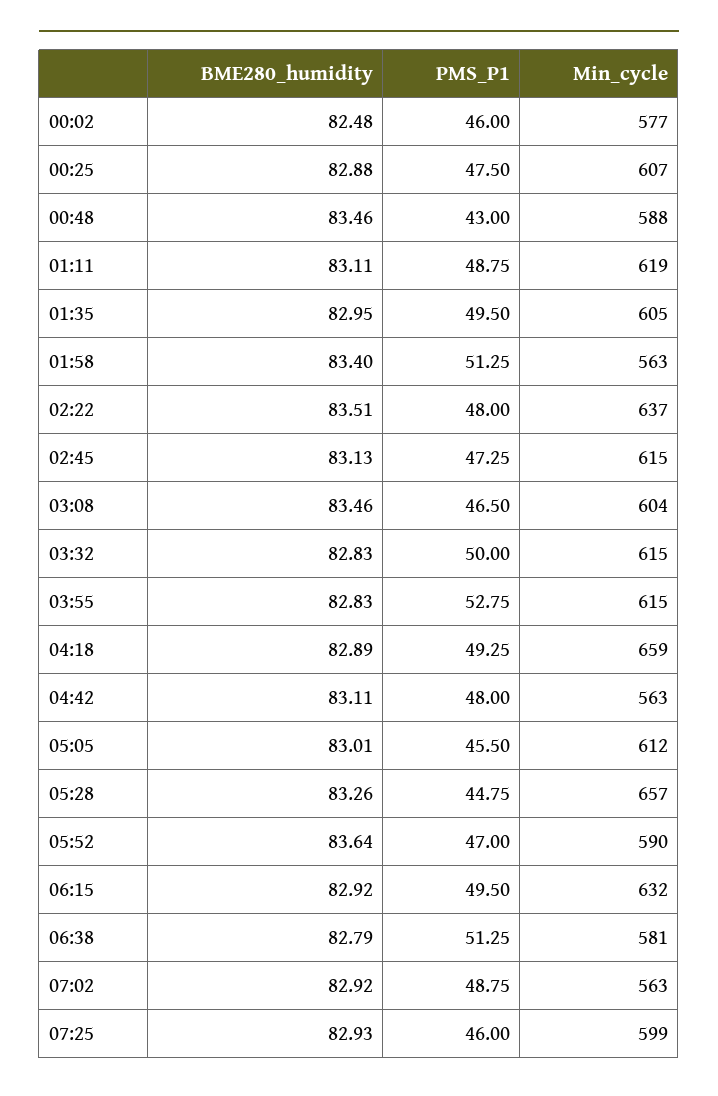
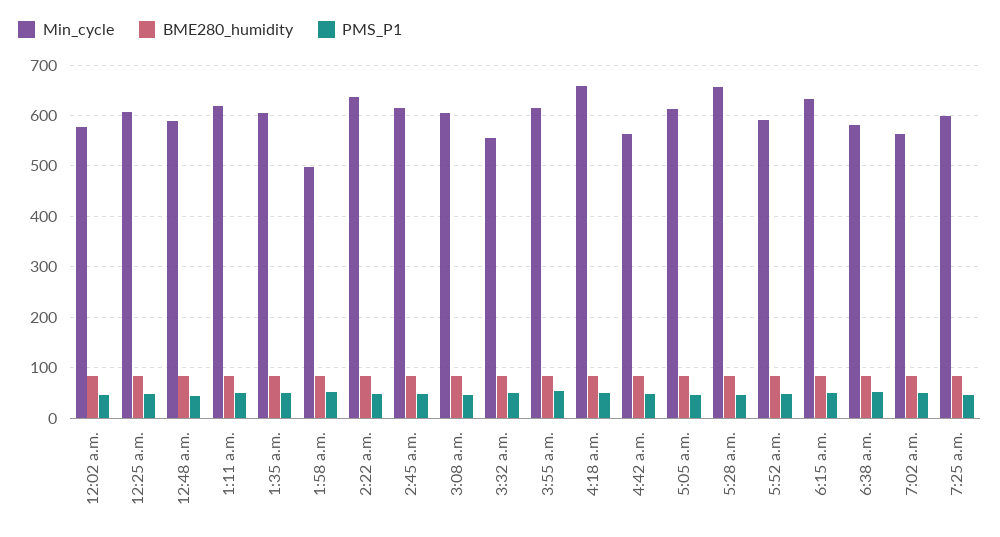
Min_cycle, 01:58: 563 -> 500
Min_cycle, 03:32: 615 -> 560

